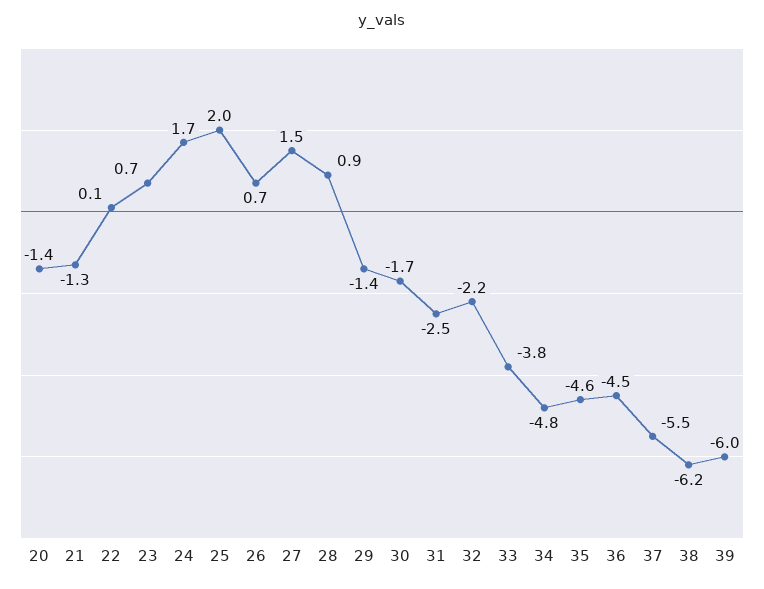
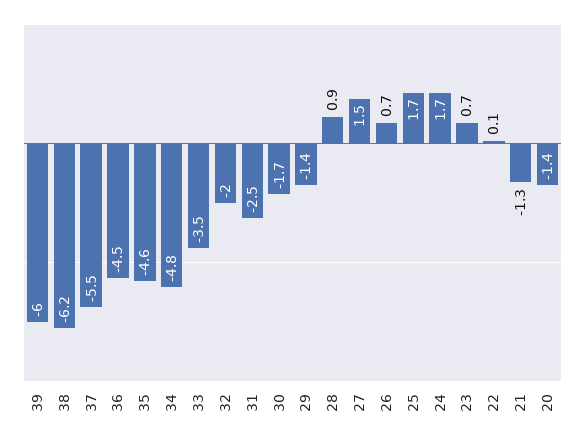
25: 2 -> 1.7
32: -2.2 -> -2
33: -3.8 -> -3.5

